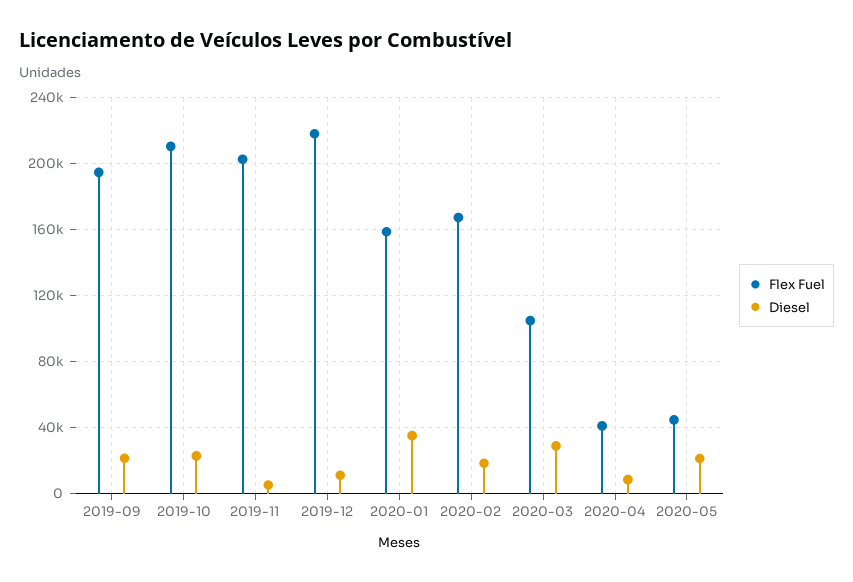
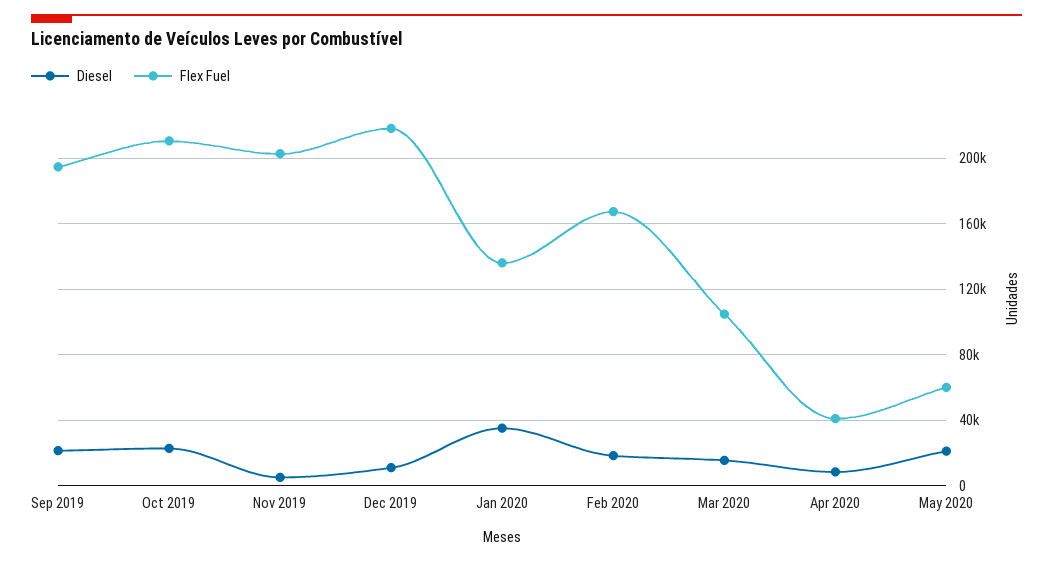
Flex Fuel, 2020-01: 160000 -> 135000
Diesel, 2020-03: 30000 -> 15000
Flex Fuel, 2020-05: 45000 -> 60000

